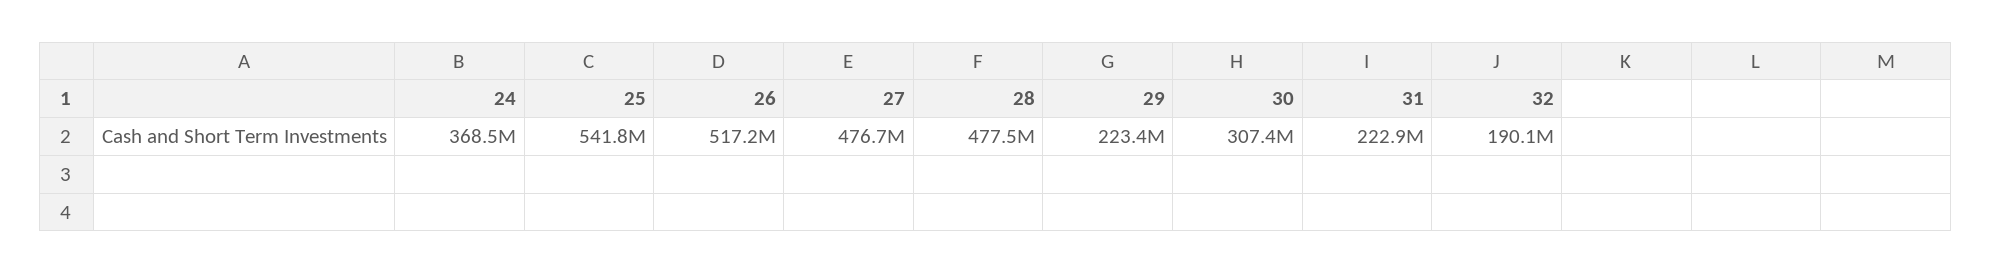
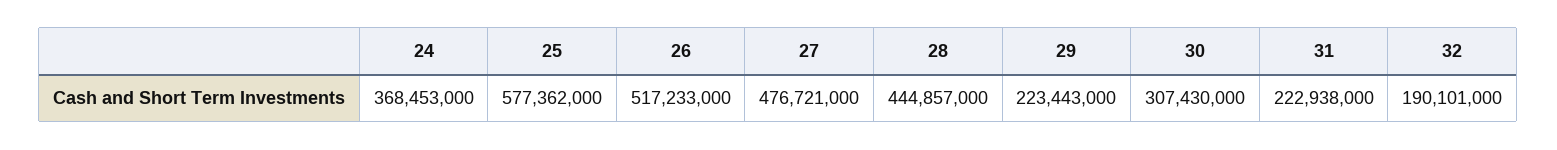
25: 541800000 -> 577362000
28: 477500000 -> 444857000

